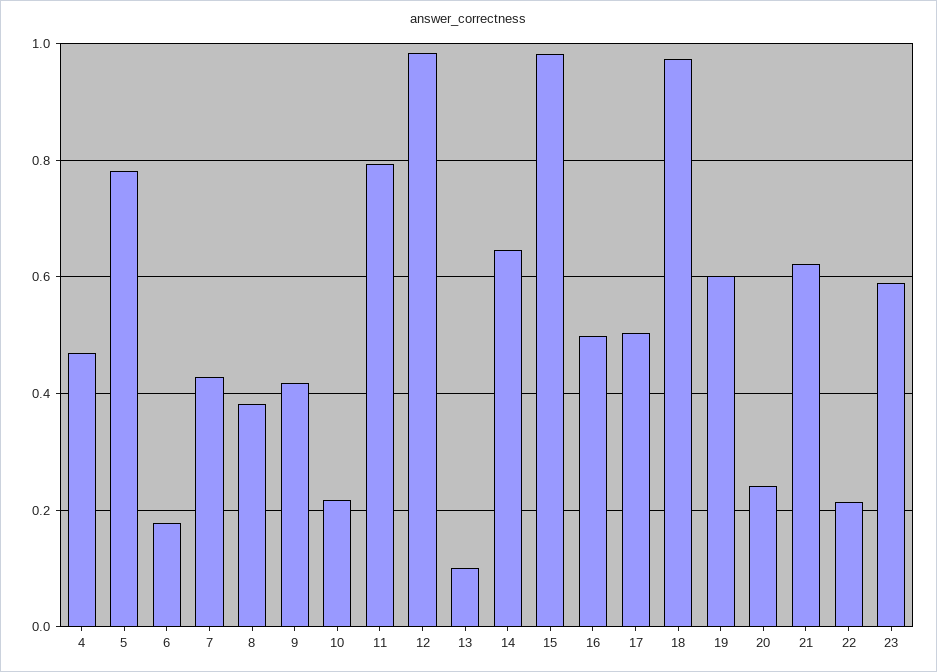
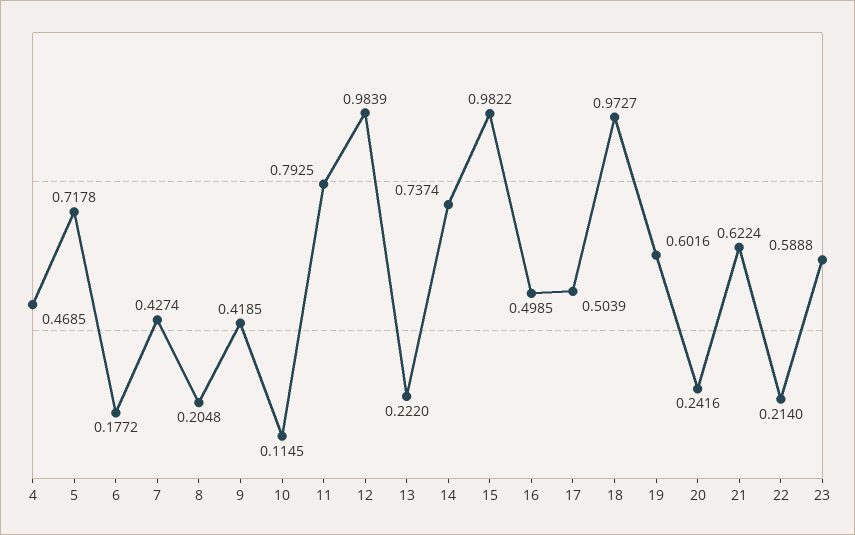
5: 0.78 -> 0.7178
8: 0.38 -> 0.2048
10: 0.22 -> 0.1145
13: 0.1 -> 0.222
14: 0.64 -> 0.7374

